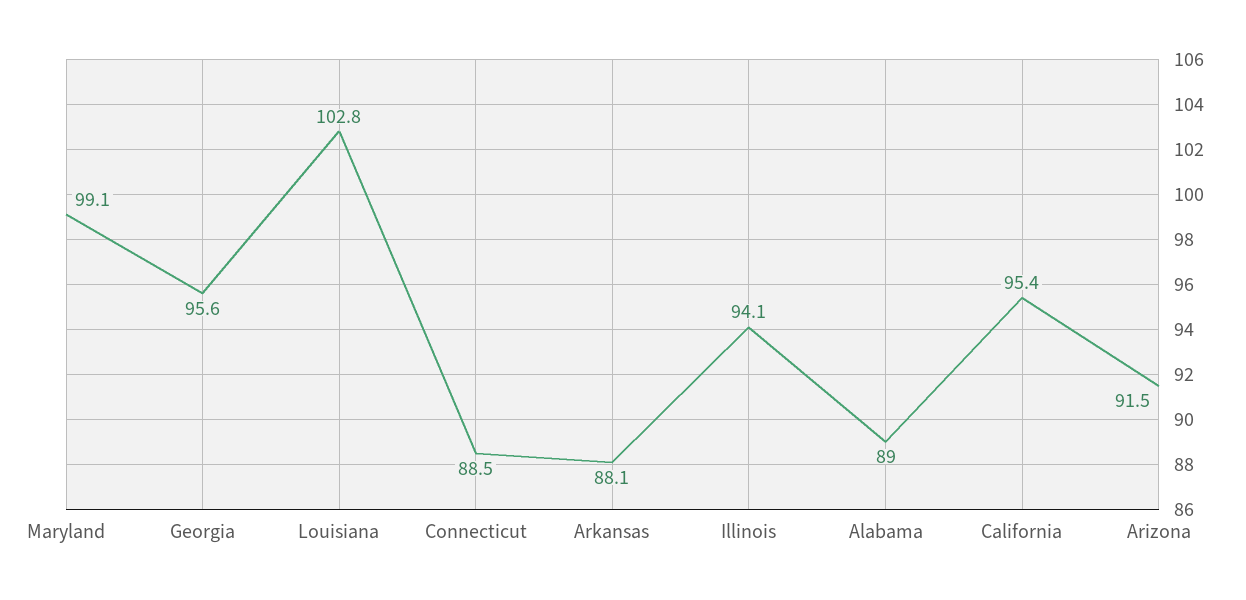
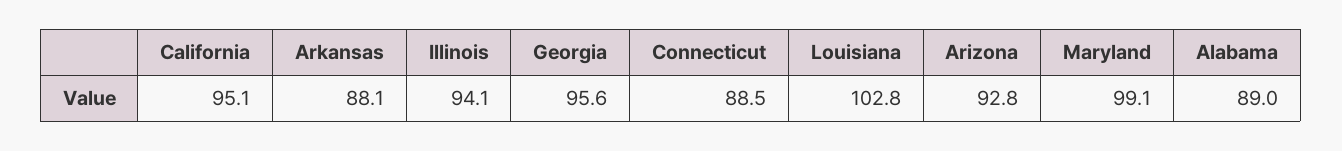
California: 95.4 -> 95.1
Arizona: 91.5 -> 92.8

